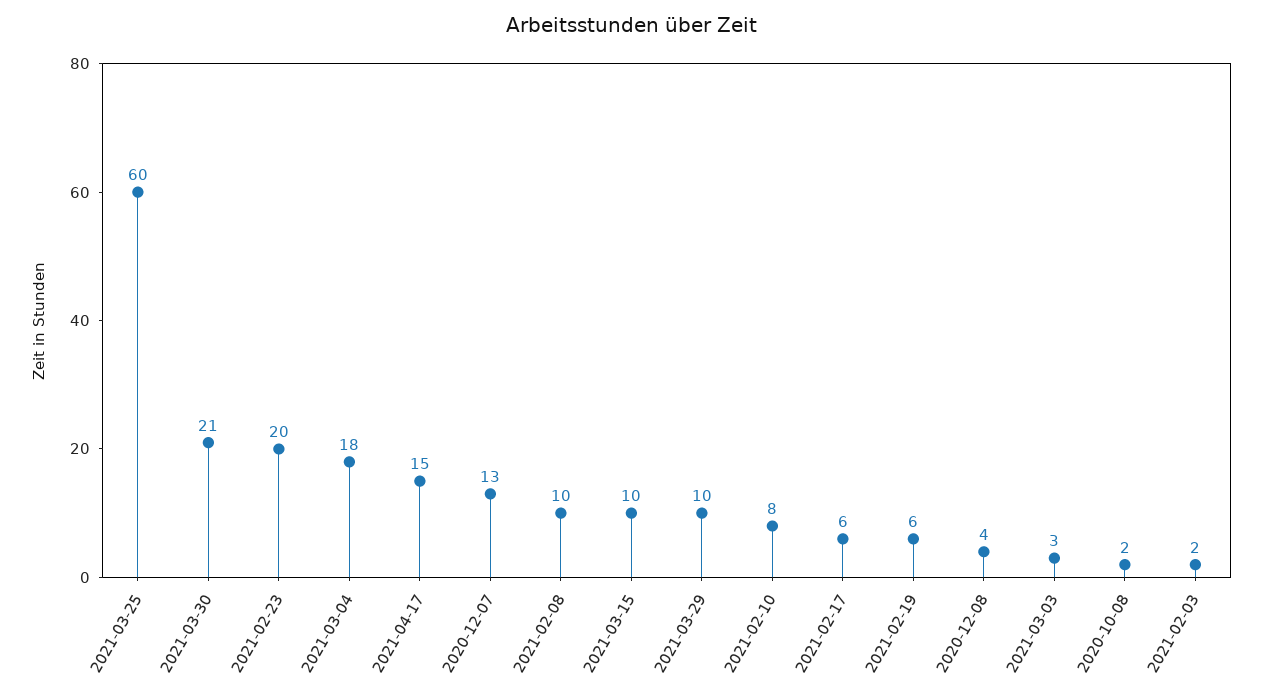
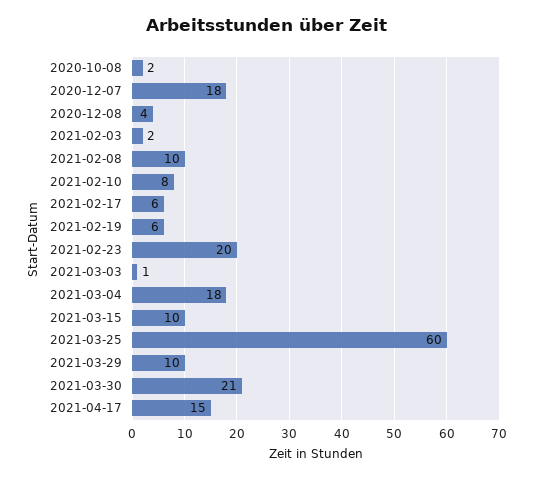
2020-12-07: 13 -> 18
2021-03-03: 3 -> 1

